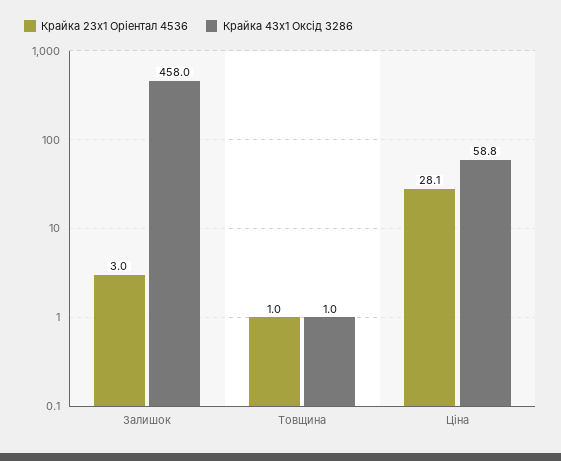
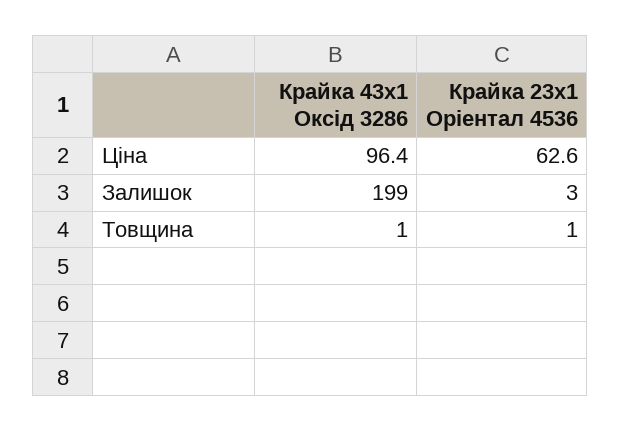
Крайка 43x1 Оксід 3286, Залишок: 458 -> 199
Крайка 23x1 Оріентал 4536, Ціна: 28.1 -> 62.6
Крайка 43x1 Оксід 3286, Ціна: 58.8 -> 96.4

